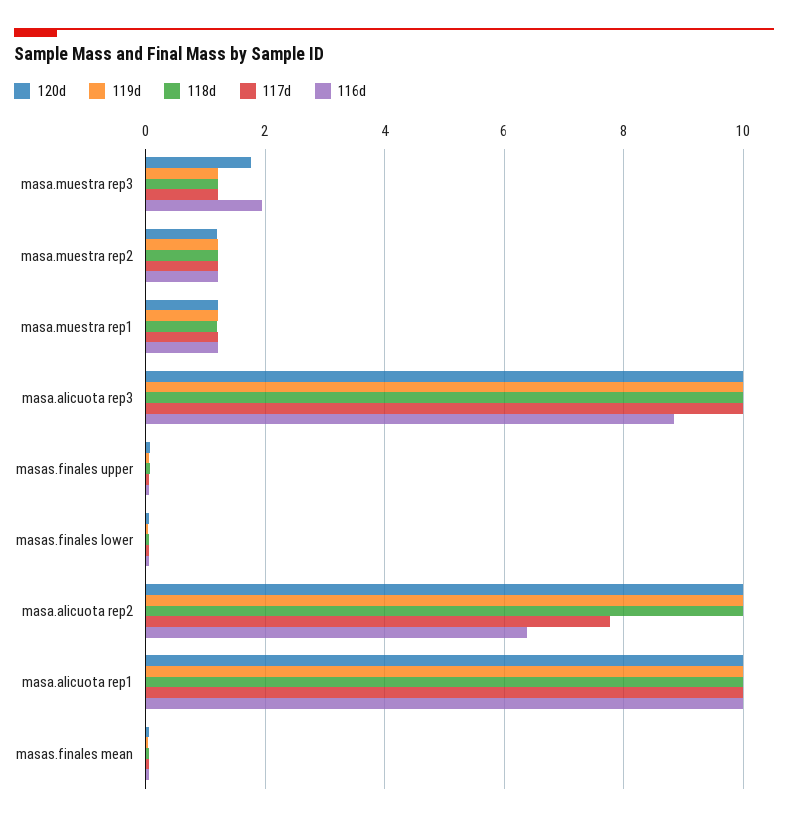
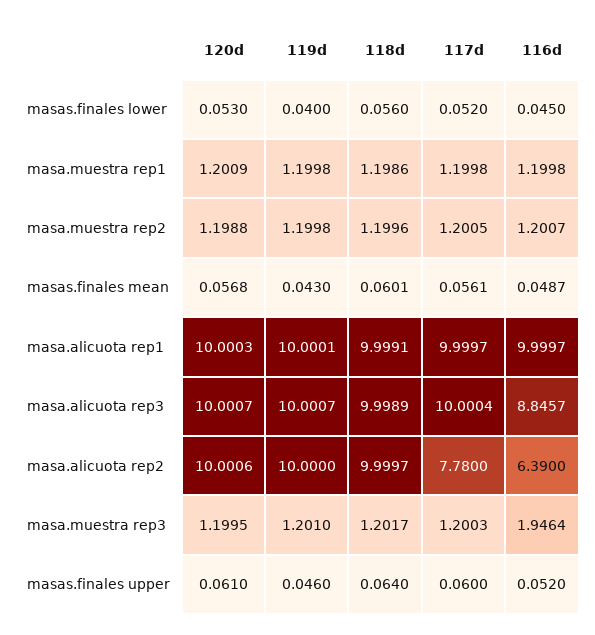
120d, masa.muestra rep3: 1.8 -> 1.1995

